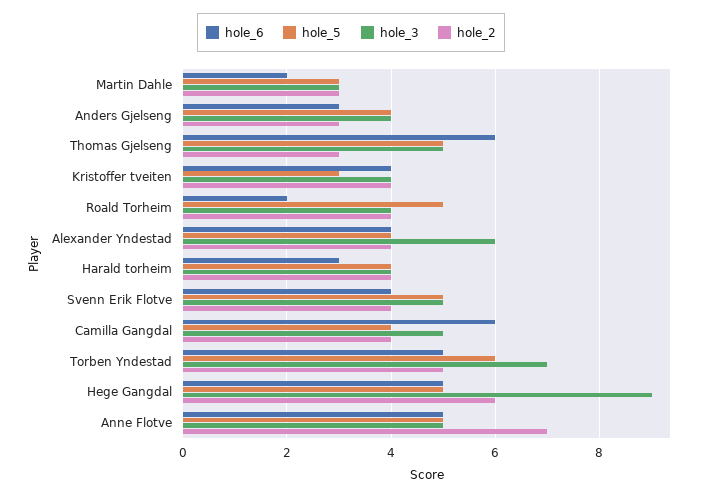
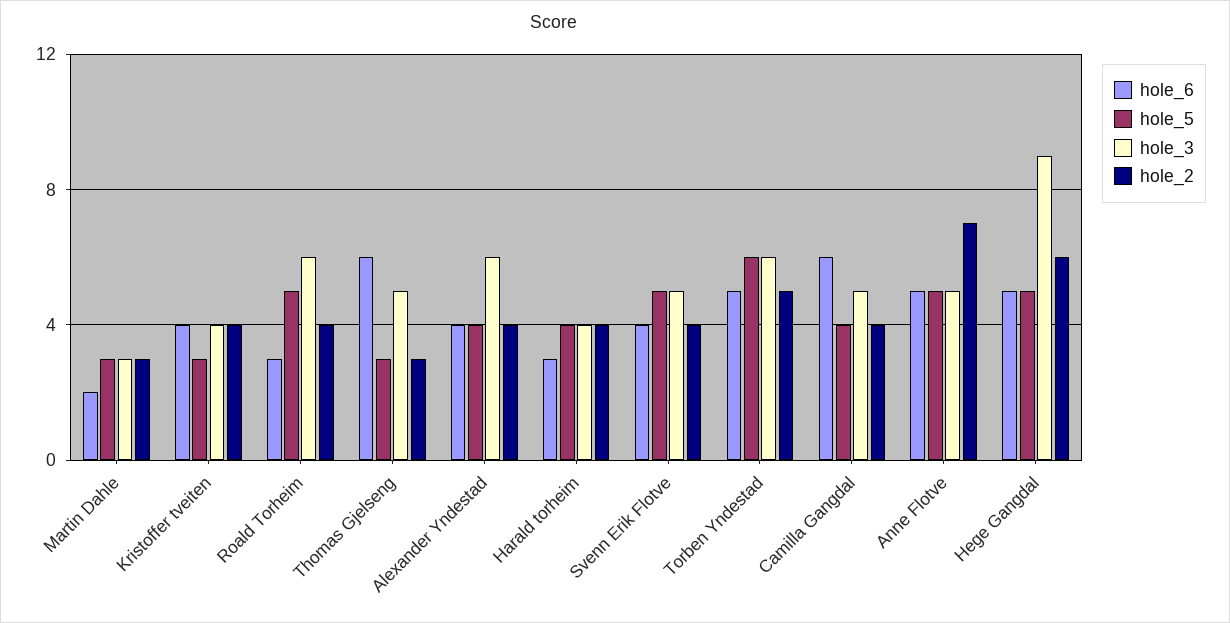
hole_6, Anders Gjelseng: 3 -> none
hole_5, Anders Gjelseng: 4 -> none
hole_3, Anders Gjelseng: 4 -> none
hole_2, Anders Gjelseng: 3 -> none
hole_5, Thomas Gjelseng: 5 -> 3
hole_6, Roald Torheim: 2 -> 3
hole_3, Roald Torheim: 4 -> 6
hole_3, Torben Yndestad: 7 -> 6

